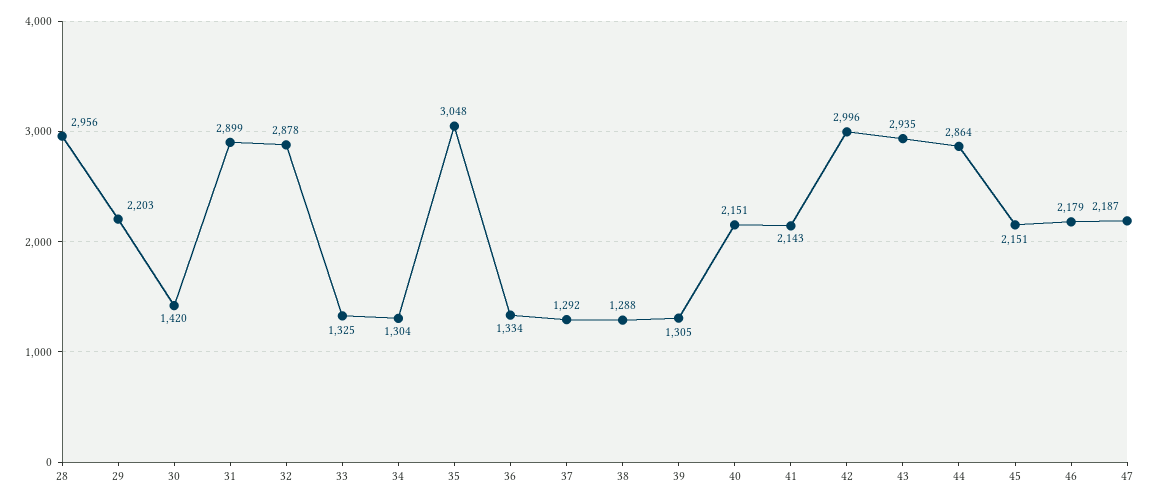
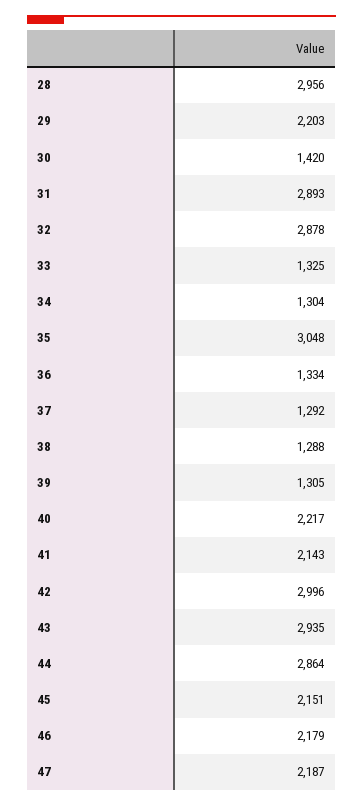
31: 2899 -> 2893
40: 2151 -> 2217

